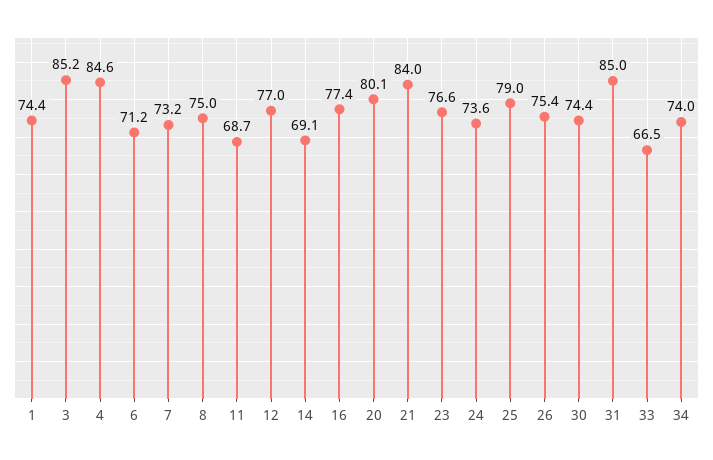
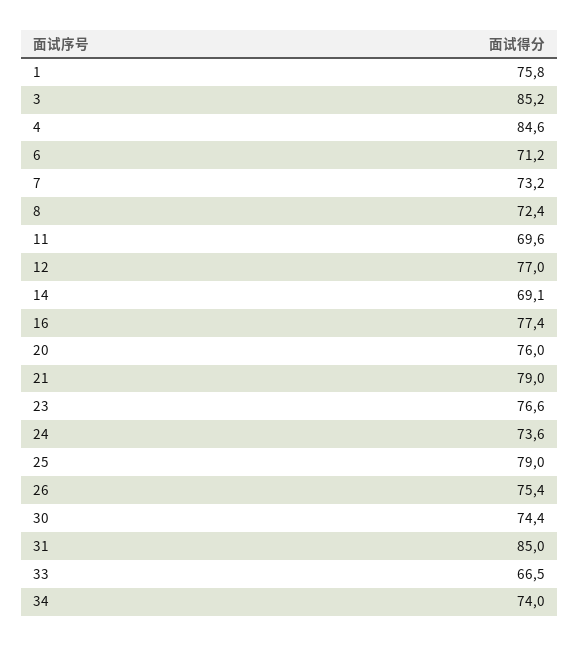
1: 74.4 -> 75.8
8: 75 -> 72.4
11: 68.7 -> 69.6
20: 80.1 -> 76
21: 84 -> 79

